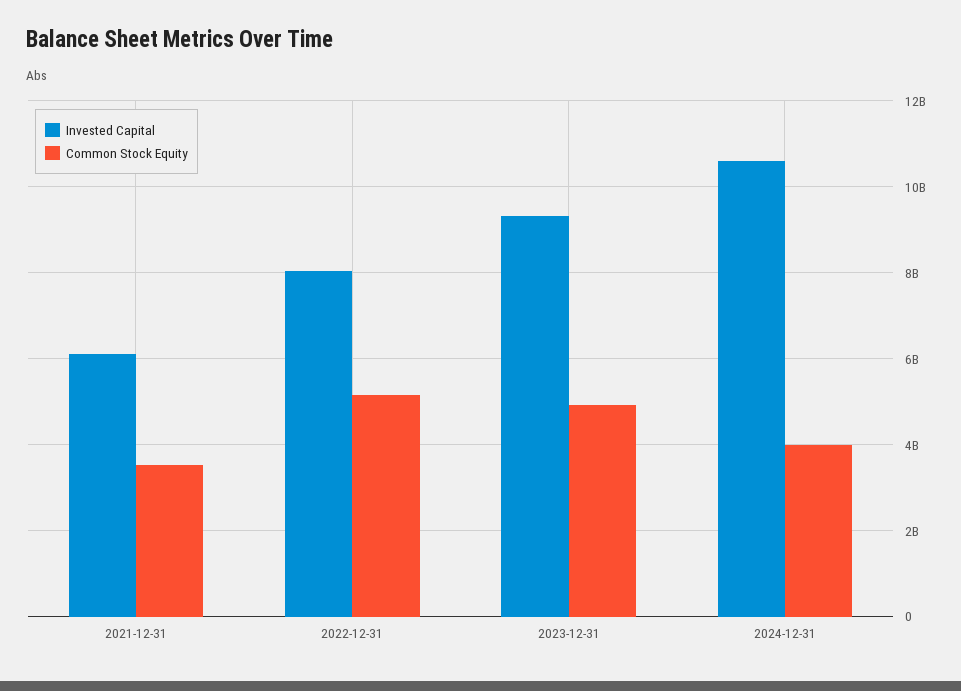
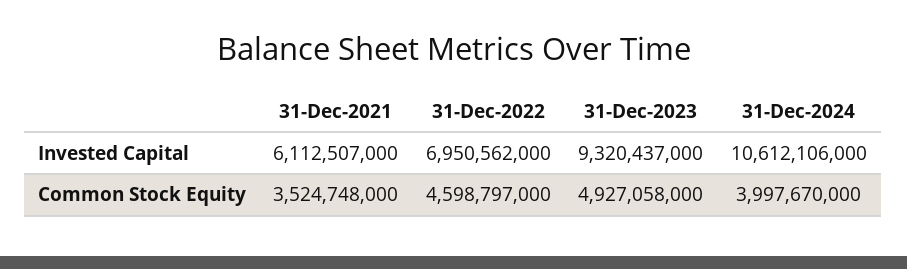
Invested Capital, 2022-12-31: 8000000000 -> 6950562000
Common Stock Equity, 2022-12-31: 5200000000 -> 4598797000

